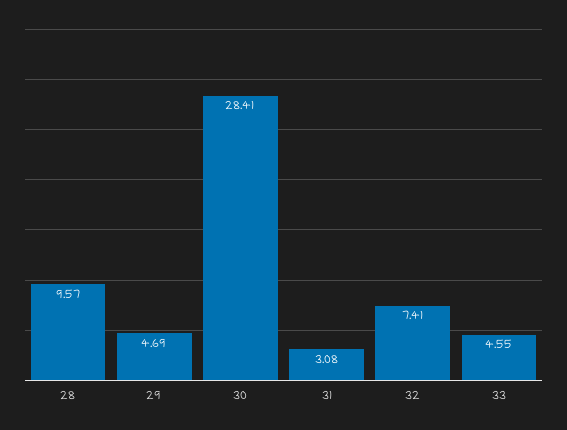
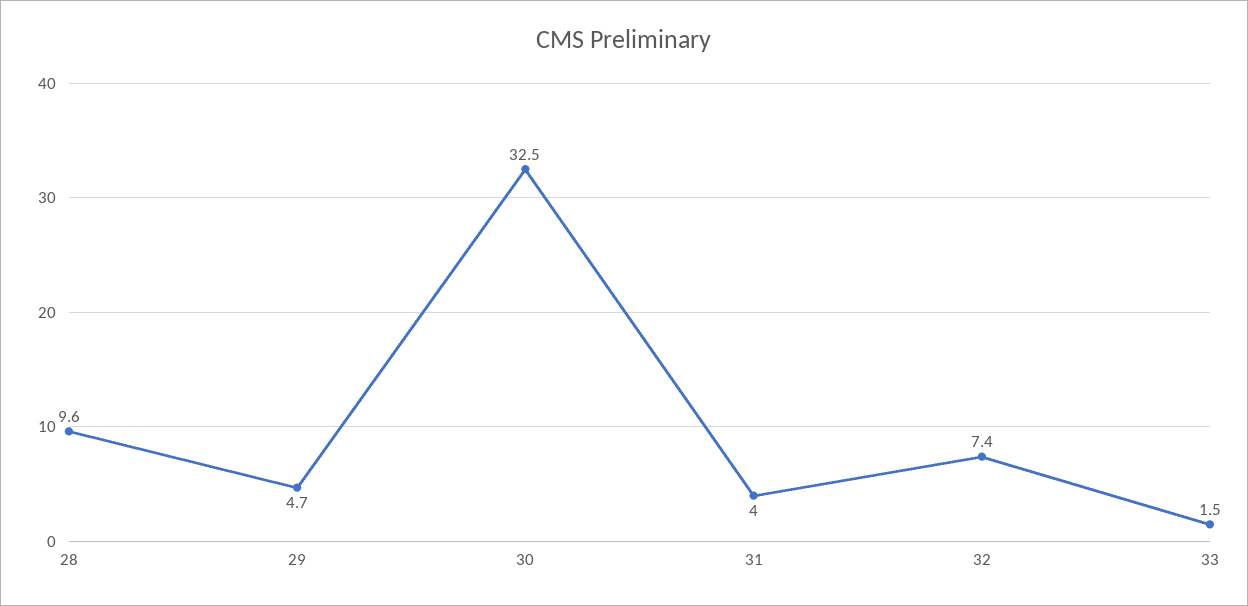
30: 28.41 -> 32.5
31: 3.08 -> 4
33: 4.55 -> 1.5

